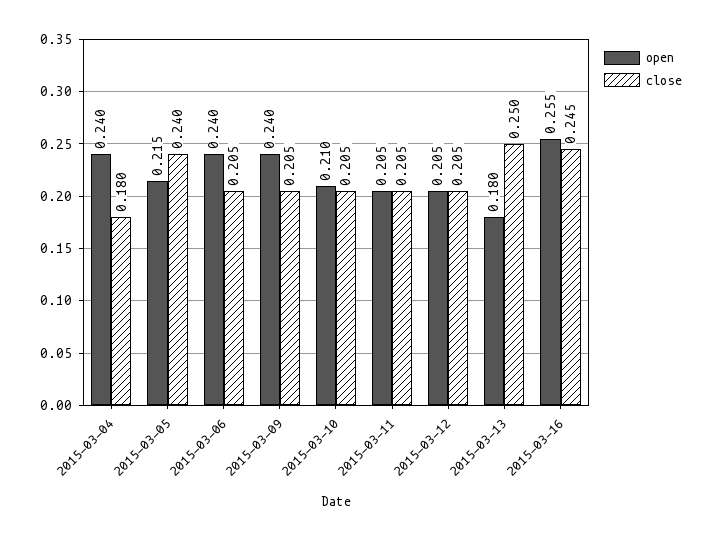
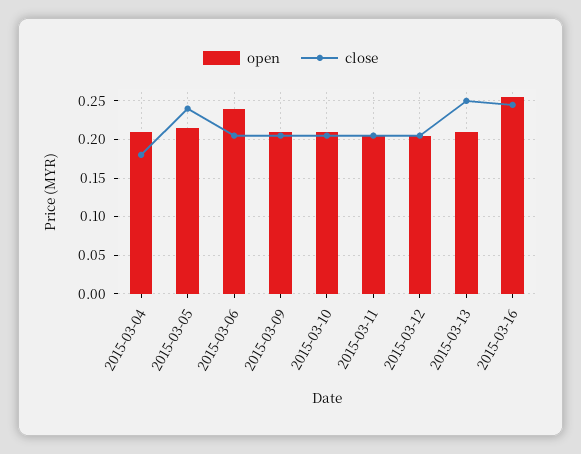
open, 2015-03-04: 0.24 -> 0.21
open, 2015-03-09: 0.24 -> 0.21
open, 2015-03-13: 0.18 -> 0.21

